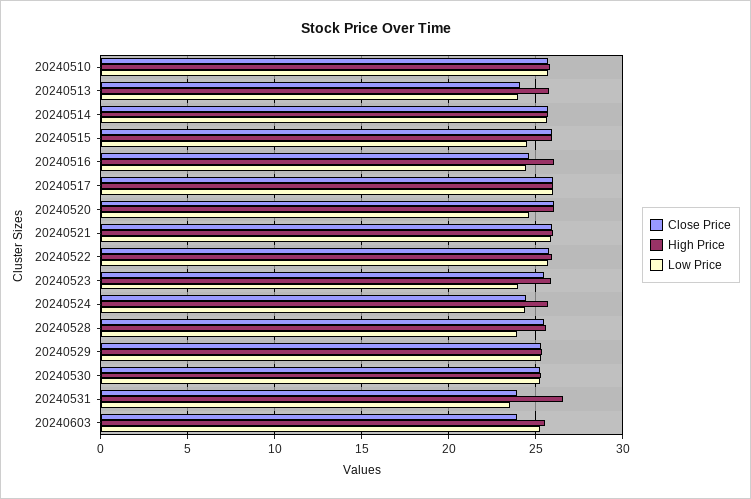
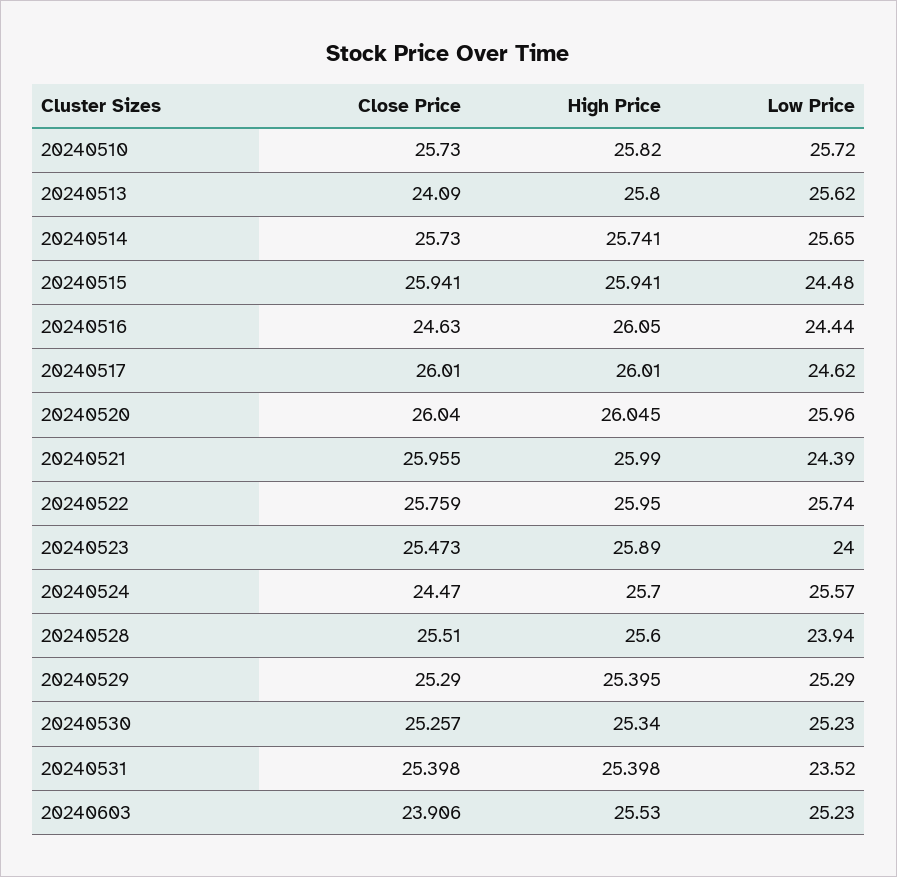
Low Price, 20240513: 24 -> 25.62
Low Price, 20240517: 26 -> 24.62
Low Price, 20240520: 24.5 -> 25.96
Low Price, 20240521: 26 -> 24.39
Low Price, 20240524: 24.5 -> 25.57
Close Price, 20240531: 24 -> 25.398
High Price, 20240531: 26.5 -> 25.398

